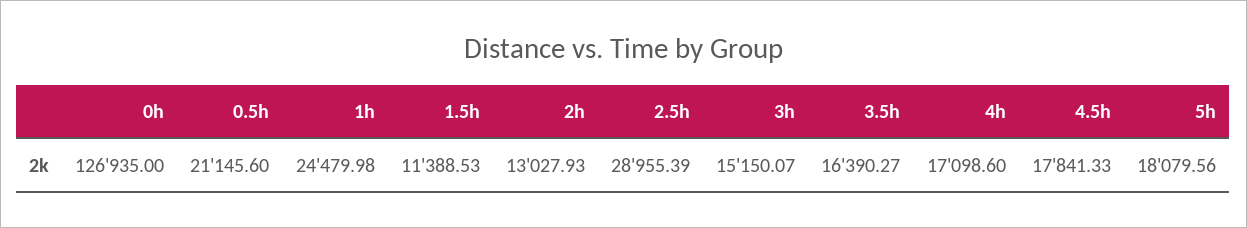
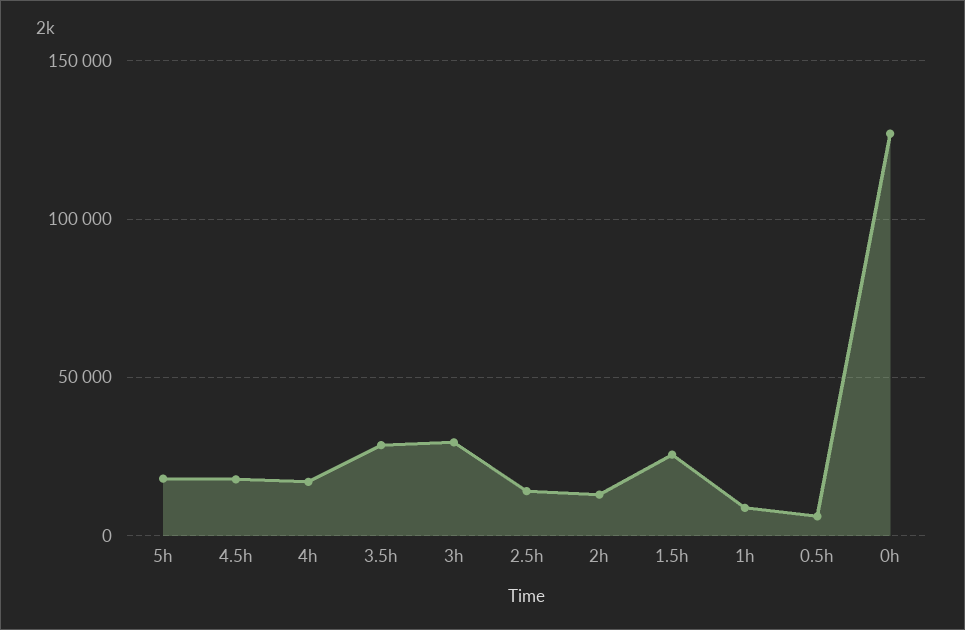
0.5h: 21145.6 -> 5000
1h: 24479.98 -> 10000
1.5h: 11388.53 -> 25000
2.5h: 28955.39 -> 15000
3h: 15150.07 -> 30000
3.5h: 16390.27 -> 30000

